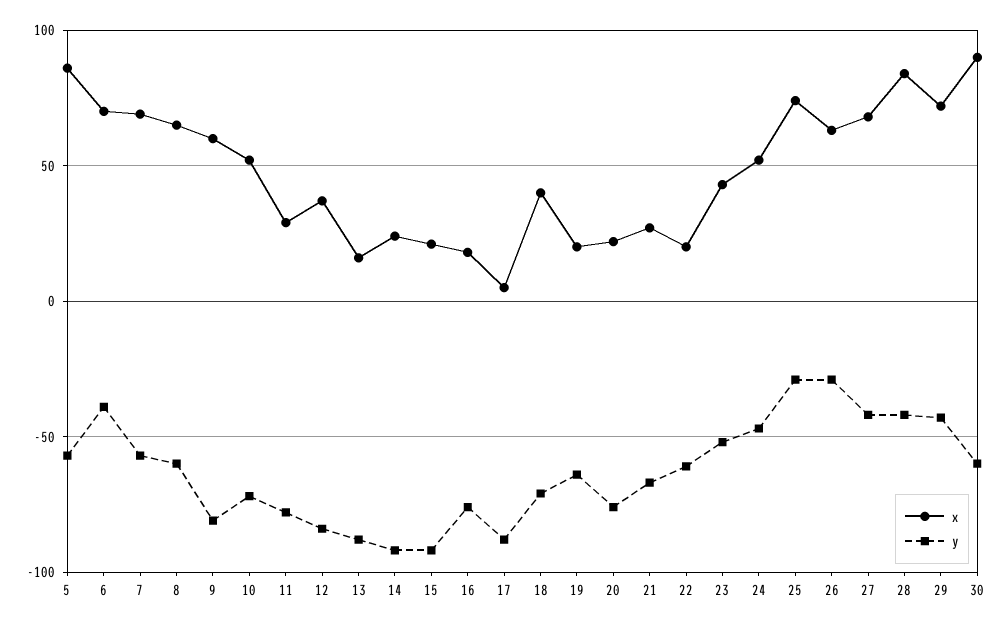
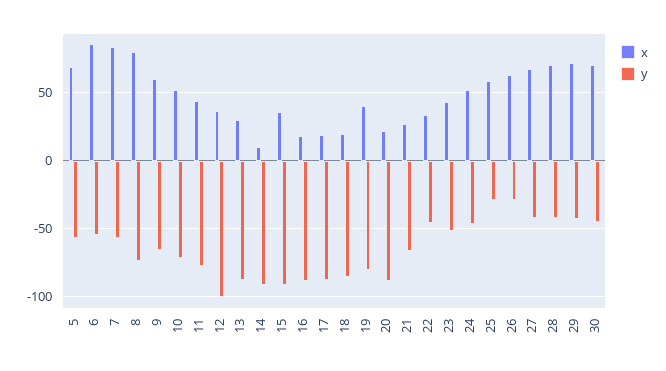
x, 5: 85 -> 70
x, 6: 70 -> 85
y, 6: -40 -> -55
x, 7: 70 -> 85
x, 8: 65 -> 80
y, 8: -60 -> -75
y, 9: -80 -> -65
x, 11: 30 -> 45
y, 12: -85 -> -100
x, 13: 15 -> 30
x, 14: 25 -> 10
x, 15: 20 -> 35
y, 16: -75 -> -90
x, 17: 5 -> 20
x, 18: 40 -> 20
y, 18: -70 -> -85
x, 19: 20 -> 40
y, 19: -65 -> -80
y, 20: -75 -> -90
x, 22: 20 -> 35
y, 22: -60 -> -45
x, 25: 75 -> 60
x, 28: 85 -> 70
x, 30: 90 -> 70
y, 30: -60 -> -45

